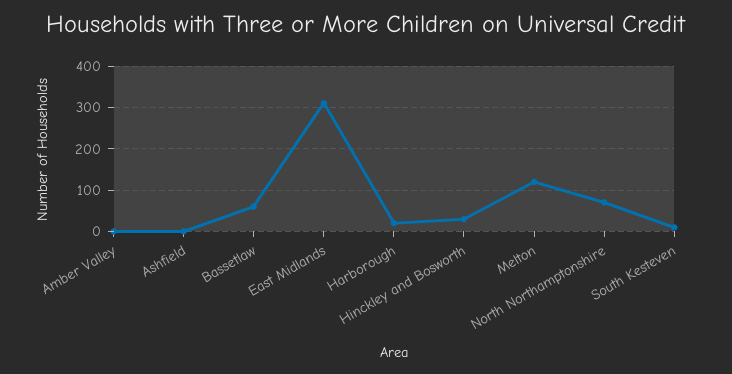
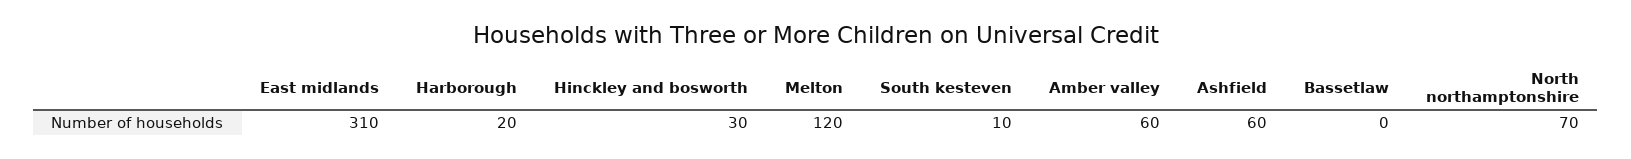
Amber Valley: 0 -> 60
Ashfield: 0 -> 60
Bassetlaw: 60 -> 0

